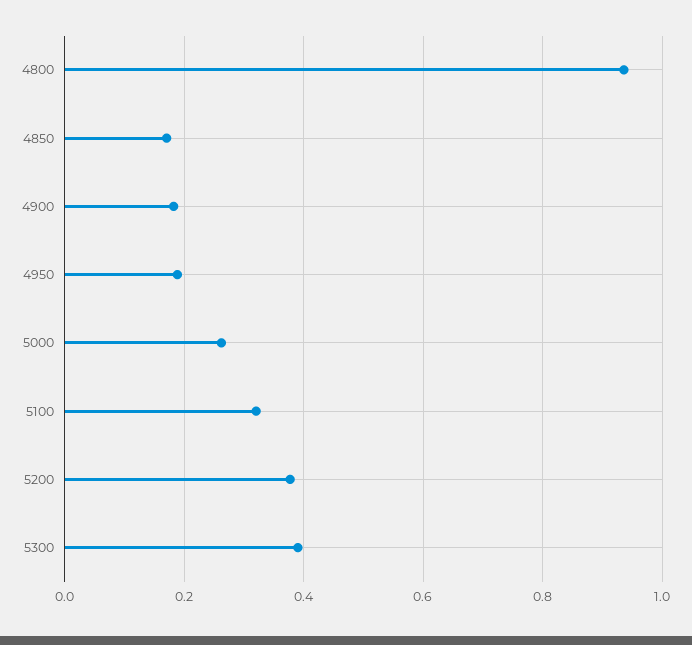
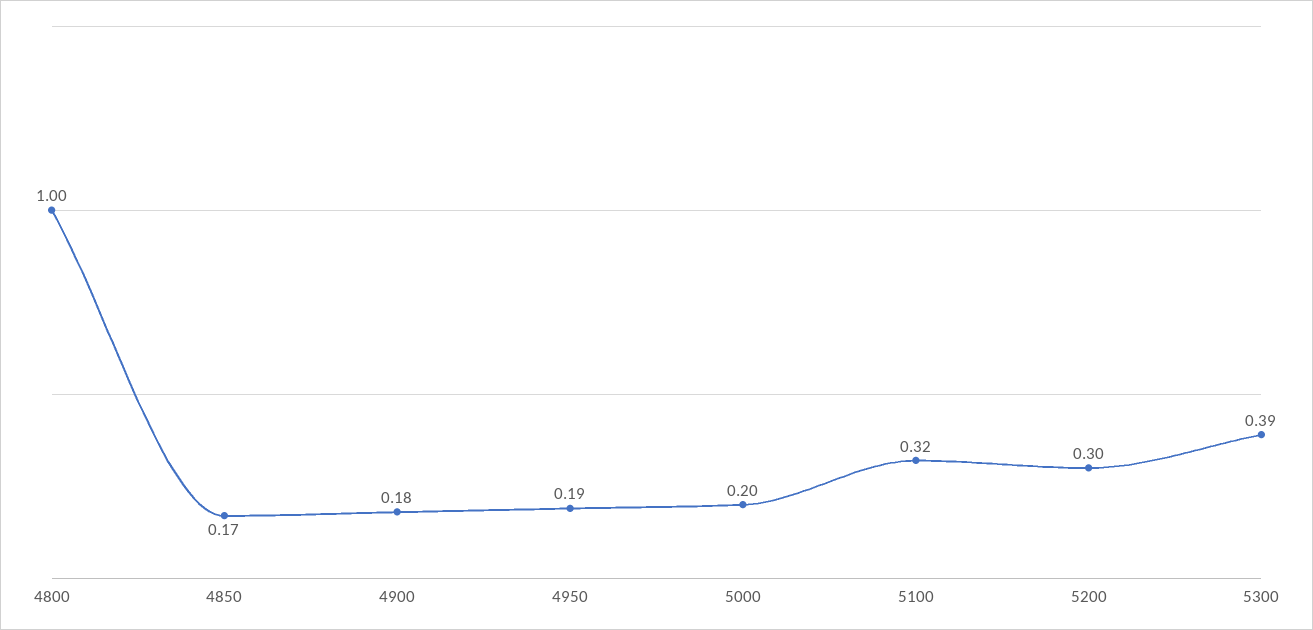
4800: 0.94 -> 1
5000: 0.26 -> 0.2
5200: 0.38 -> 0.3

